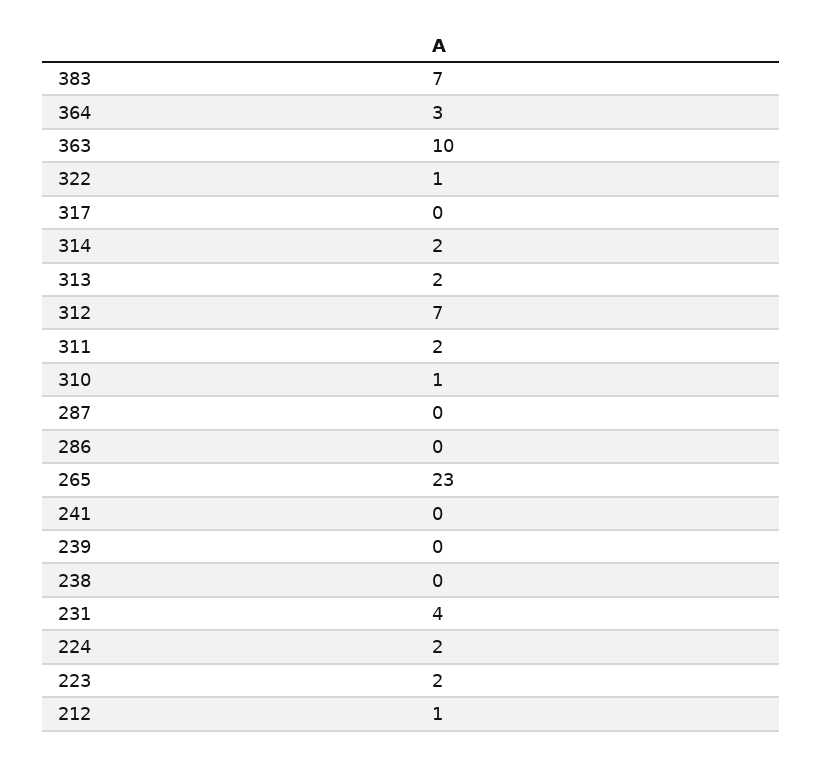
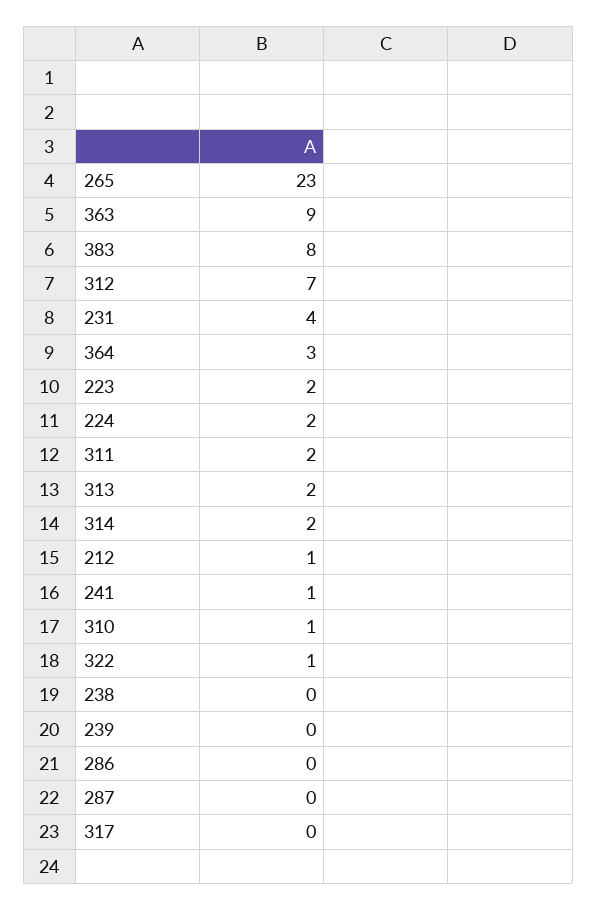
383: 7 -> 8
363: 10 -> 9
241: 0 -> 1

